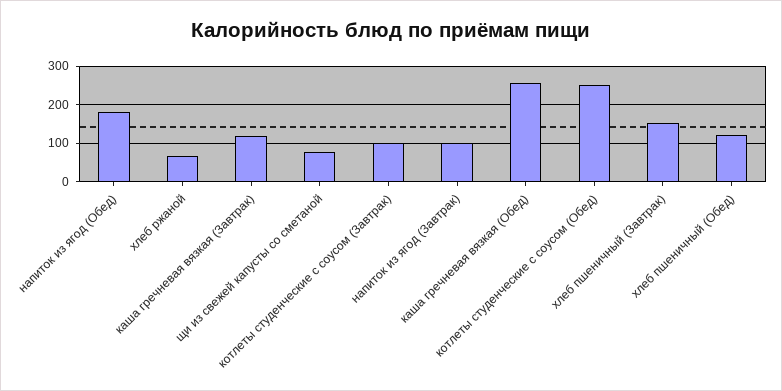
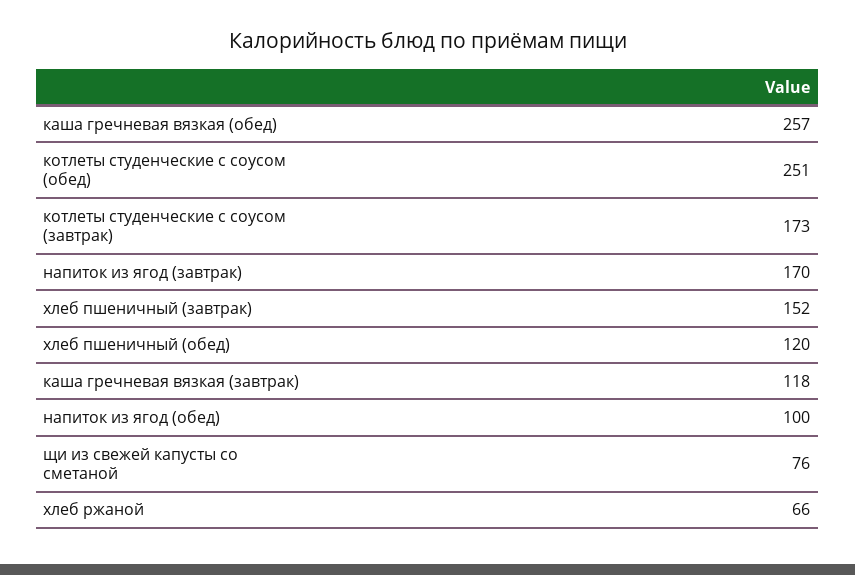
напиток из ягод (Обед): 180 -> 100
котлеты студенческие с соусом (Завтрак): 100 -> 173
напиток из ягод (Завтрак): 100 -> 170

